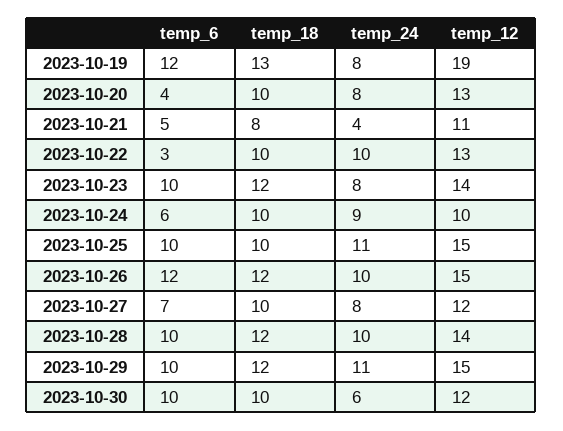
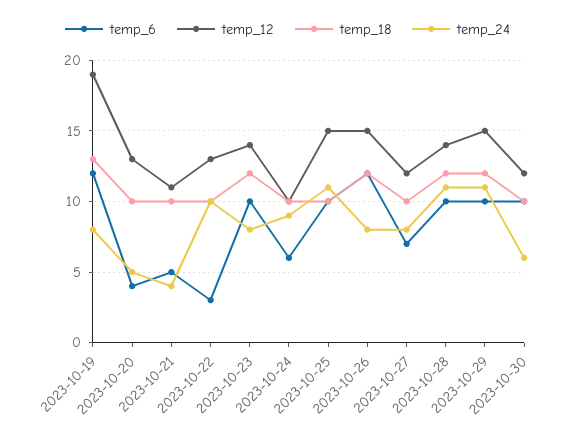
temp_24, 2023-10-20: 8 -> 5
temp_18, 2023-10-21: 8 -> 10
temp_24, 2023-10-26: 10 -> 8
temp_24, 2023-10-28: 10 -> 11

